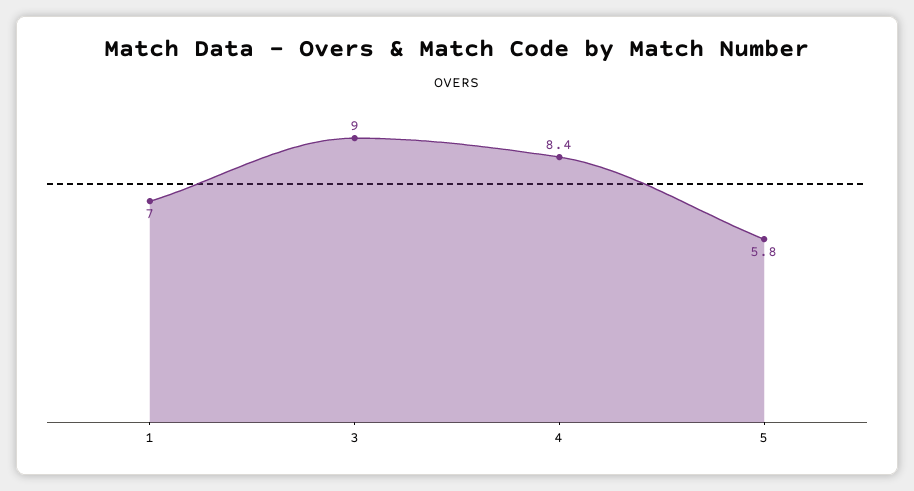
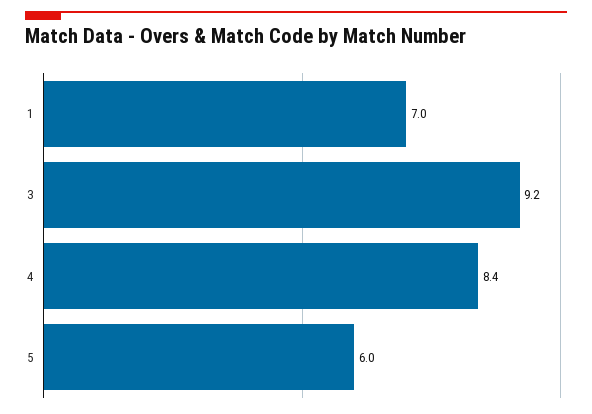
3: 9 -> 9.2
5: 5.8 -> 6

